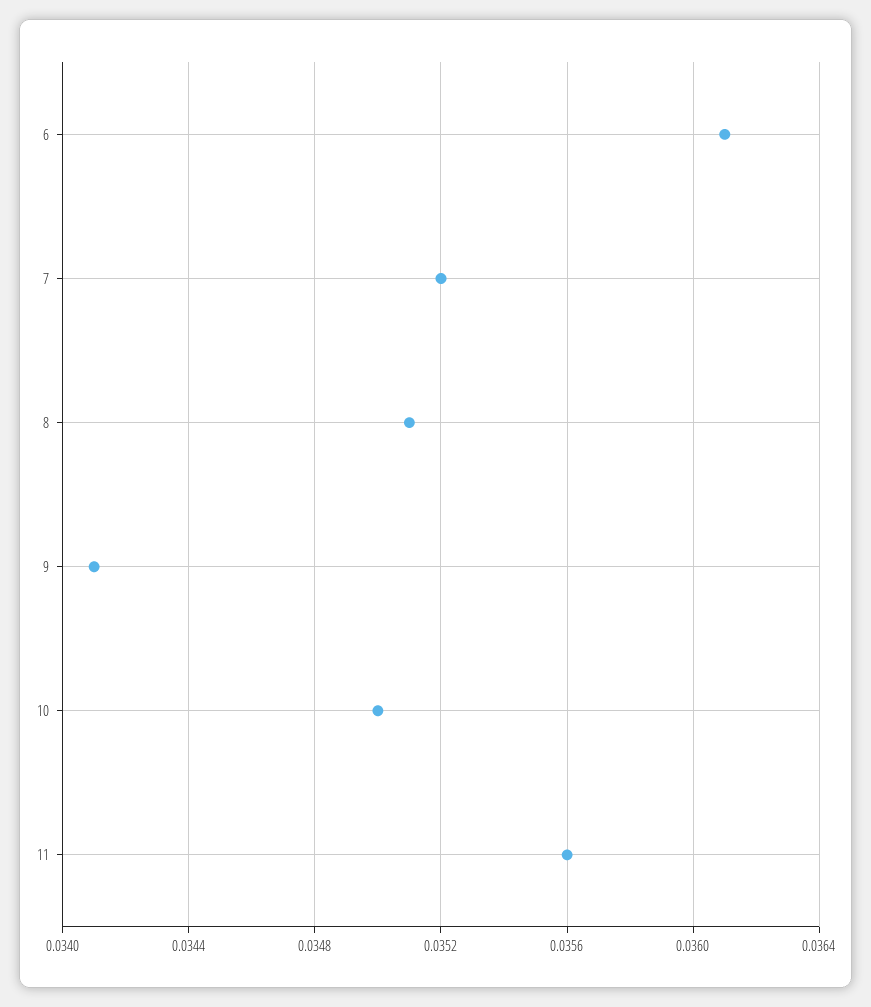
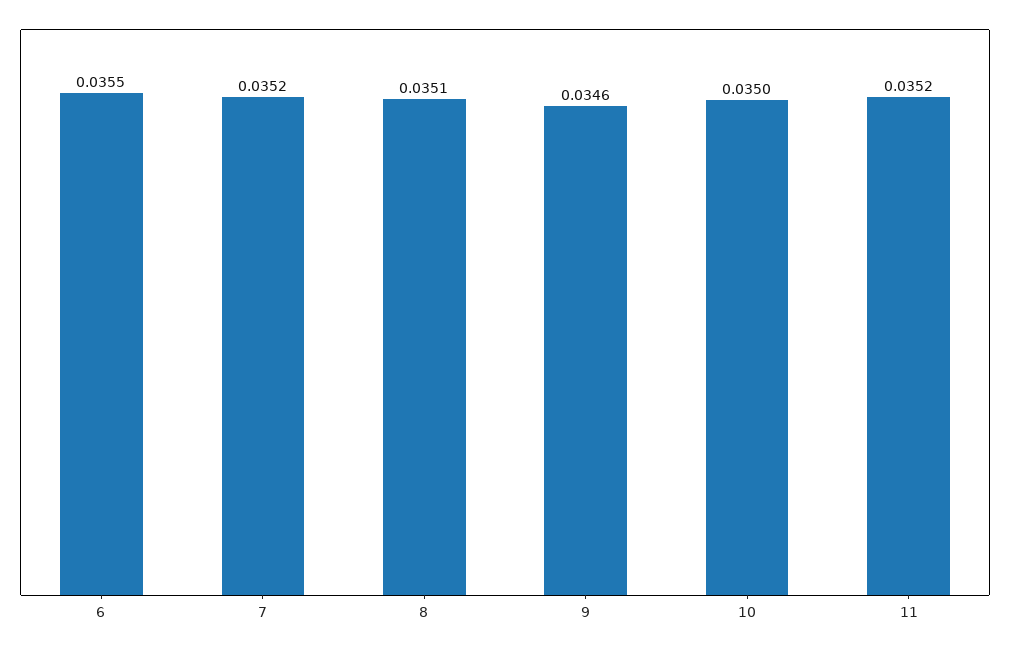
6: 0.0361 -> 0.0355
9: 0.0341 -> 0.0346
11: 0.0356 -> 0.0352

